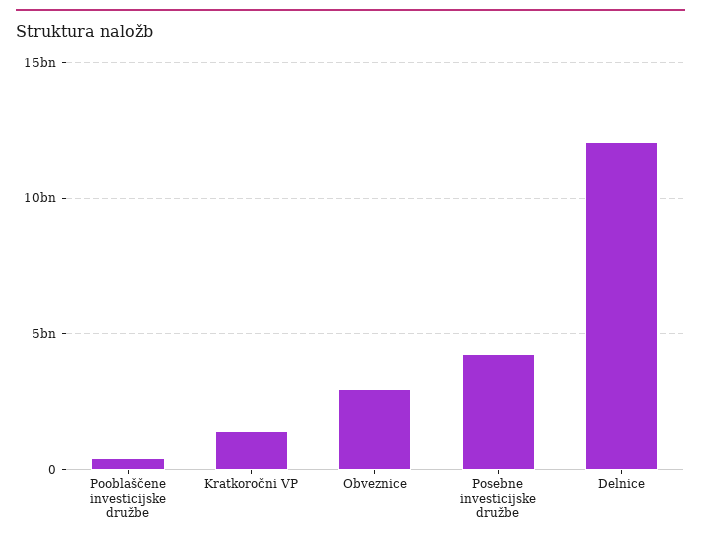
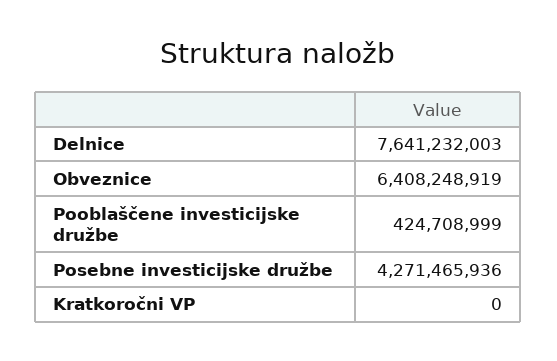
Kratkoročni VP: 1500000000 -> 0
Obveznice: 3000000000 -> 6408248919
Delnice: 12000000000 -> 7641232003

